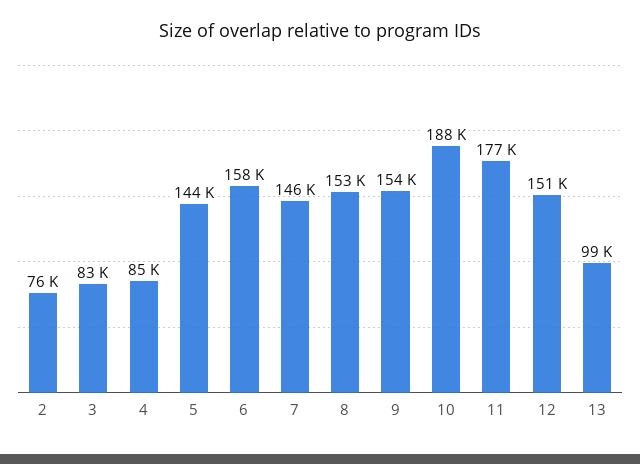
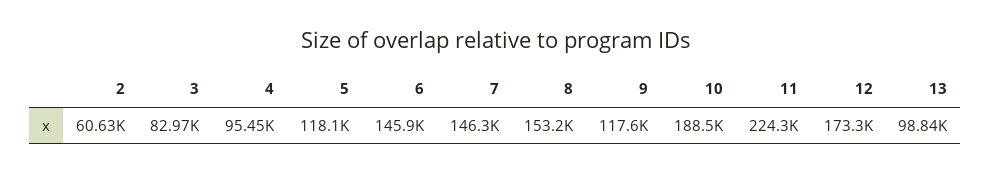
2: 76000 -> 60630
4: 85000 -> 95450
5: 144000 -> 118100
6: 158000 -> 145900
9: 154000 -> 117600
11: 177000 -> 224300
12: 151000 -> 173300

